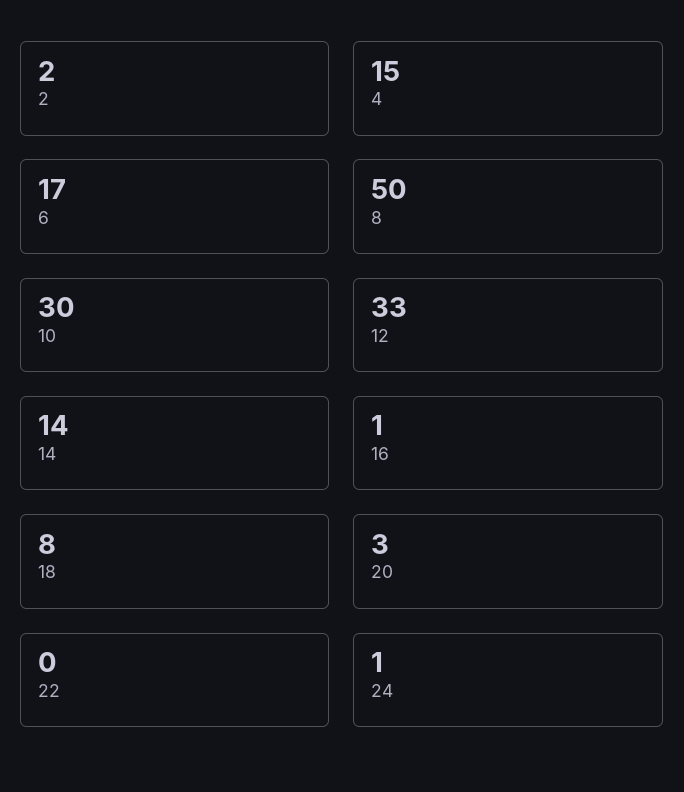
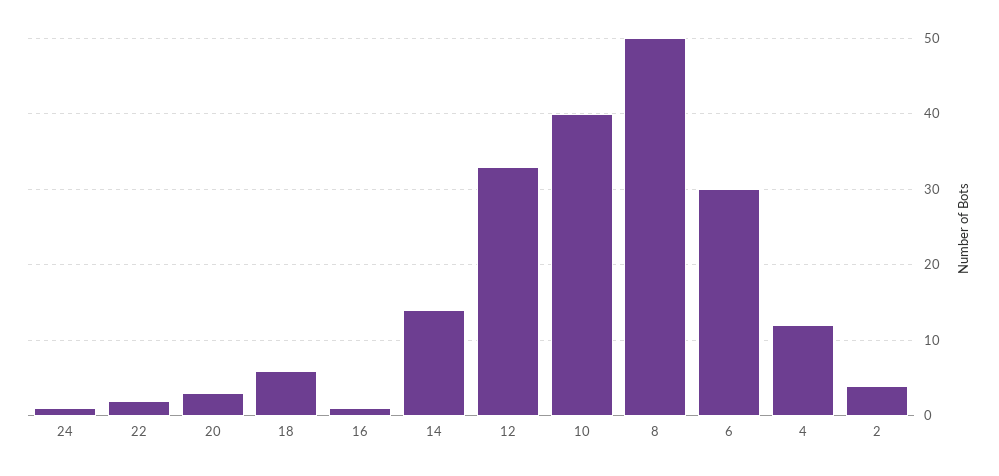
2: 2 -> 4
4: 15 -> 12
6: 17 -> 30
10: 30 -> 40
18: 8 -> 6
22: 0 -> 2

